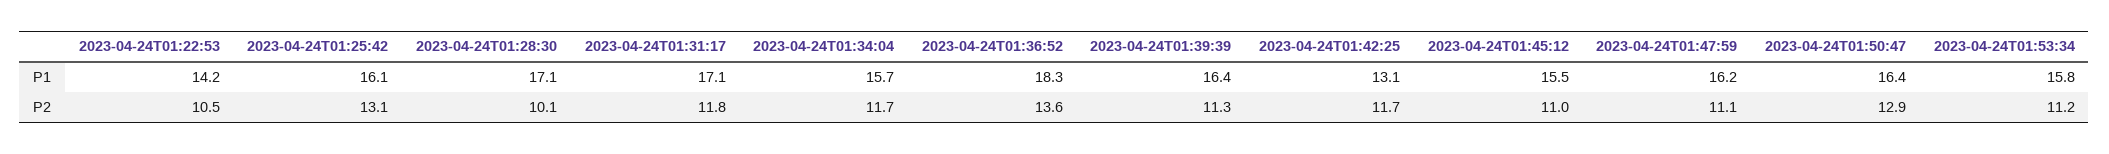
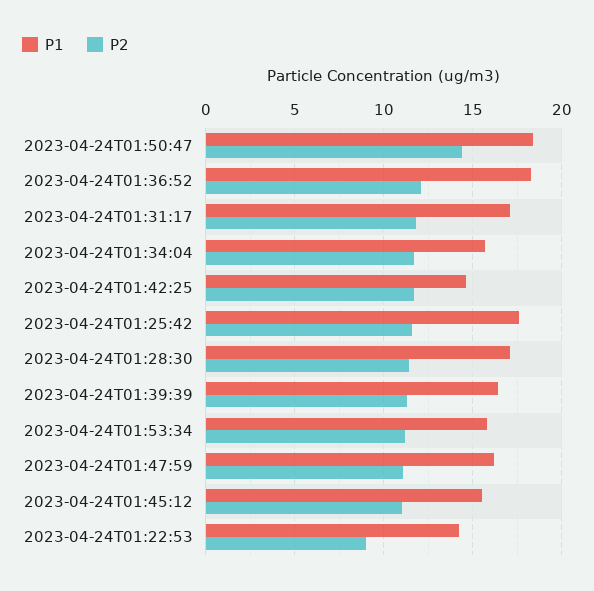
P1, 2023-04-24T01:25:42: 16.1 -> 17.5
P1, 2023-04-24T01:42:25: 13.1 -> 14.5
P1, 2023-04-24T01:50:47: 16.4 -> 18.5
P2, 2023-04-24T01:22:53: 10.5 -> 9
P2, 2023-04-24T01:25:42: 13.1 -> 11.5
P2, 2023-04-24T01:28:30: 10.1 -> 11.5
P2, 2023-04-24T01:36:52: 13.6 -> 12
P2, 2023-04-24T01:50:47: 12.9 -> 14.5

